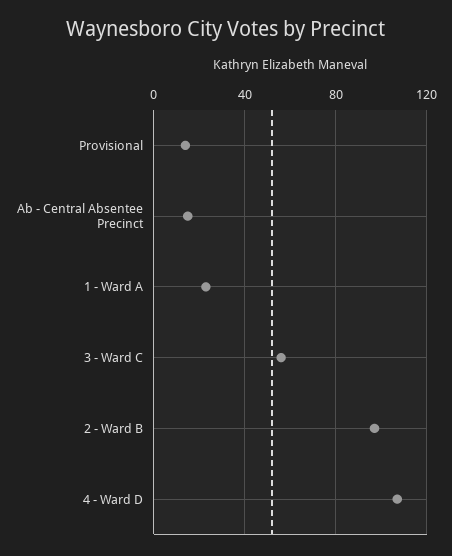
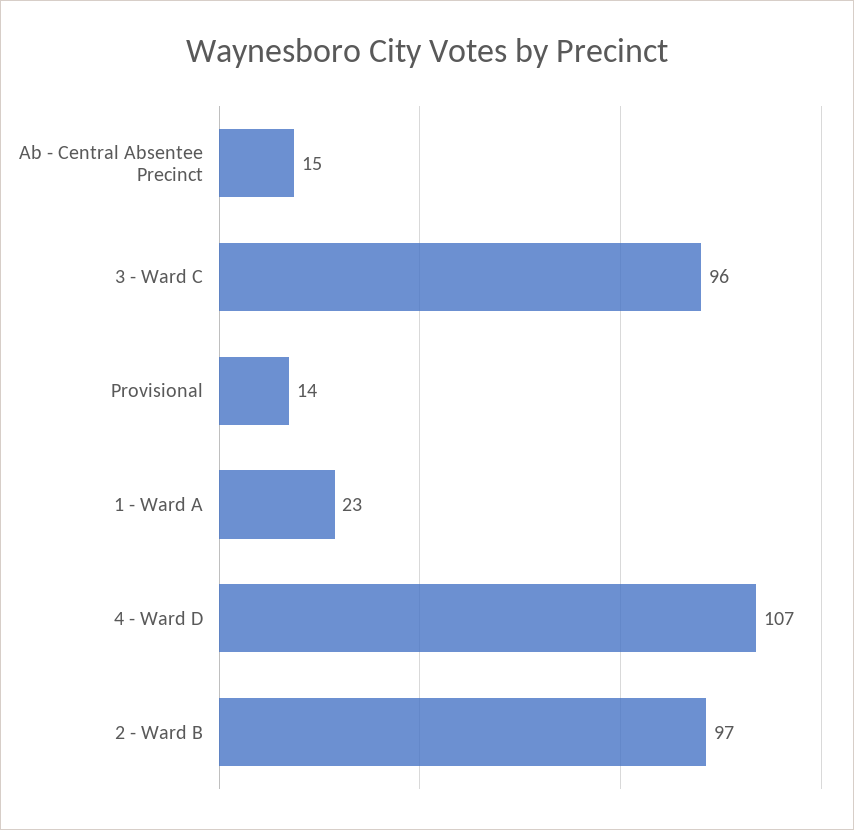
3 - Ward C: 55 -> 96

